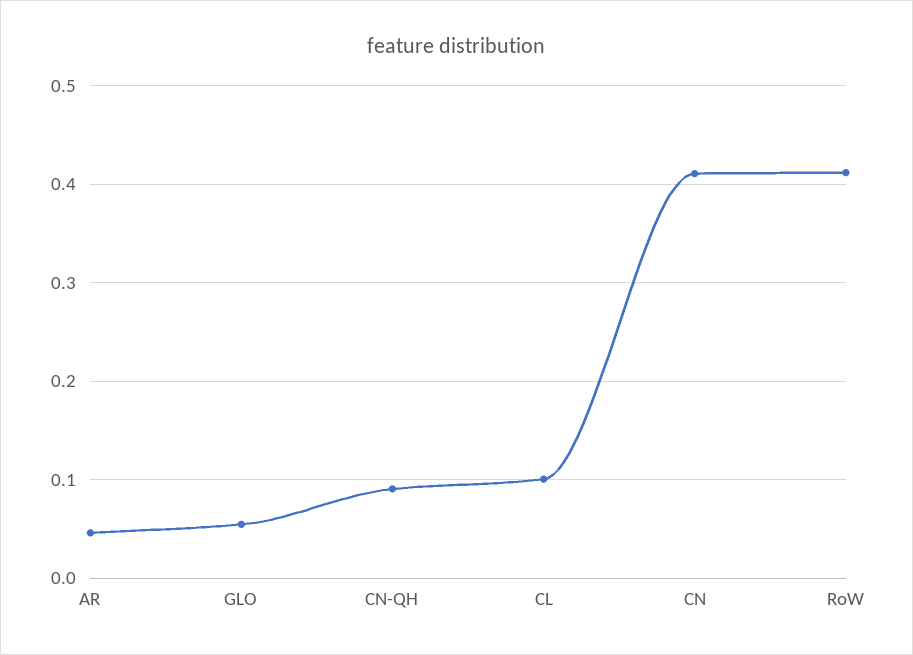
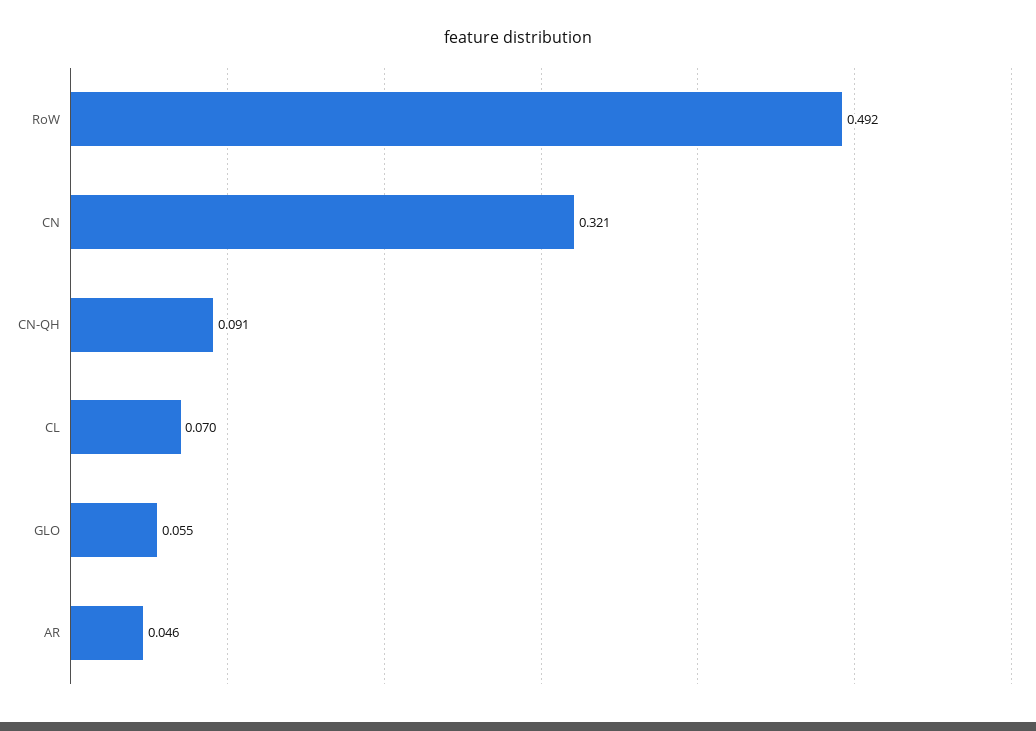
CL: 0.1 -> 0.07
CN: 0.41 -> 0.321
RoW: 0.41 -> 0.492

